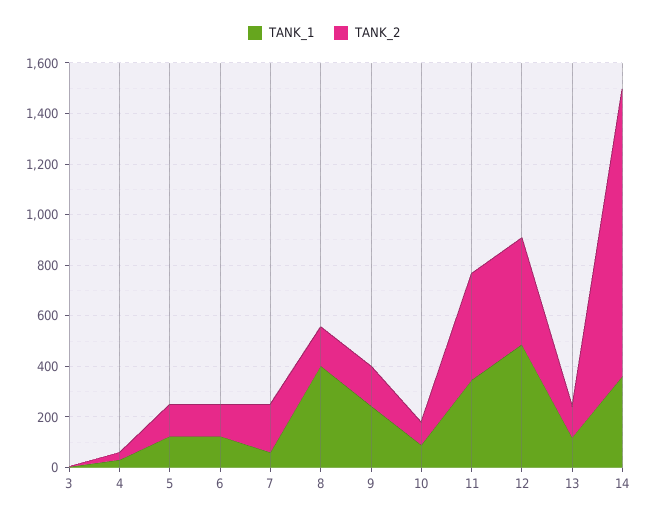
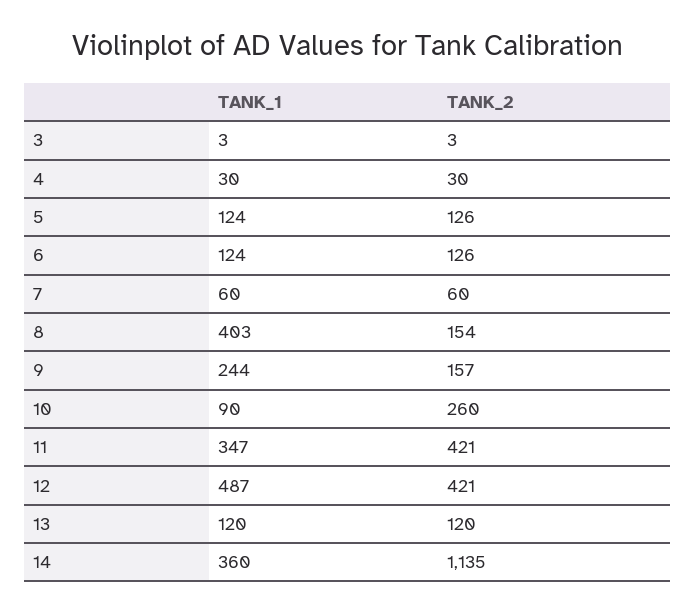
TANK_2, 7: 200 -> 60
TANK_2, 10: 100 -> 260

